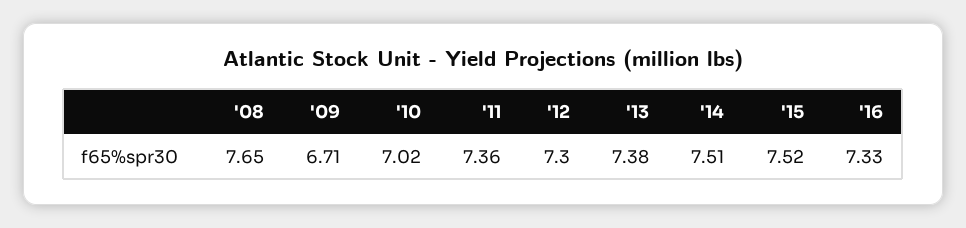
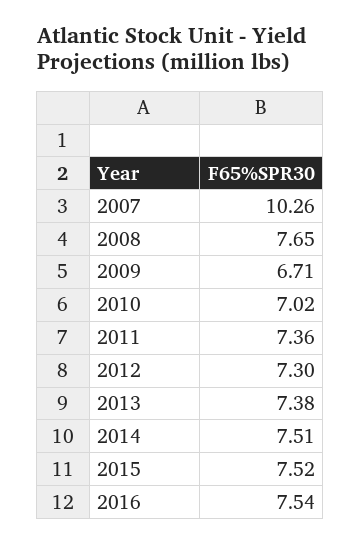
'16: 7.33 -> 7.54
2007: none -> 10.26

